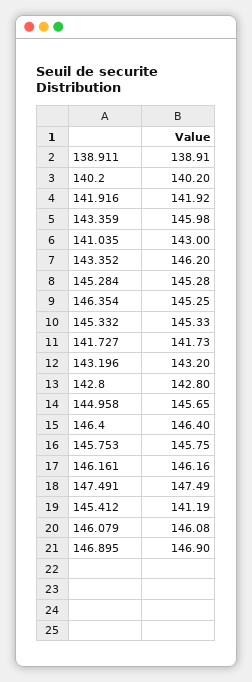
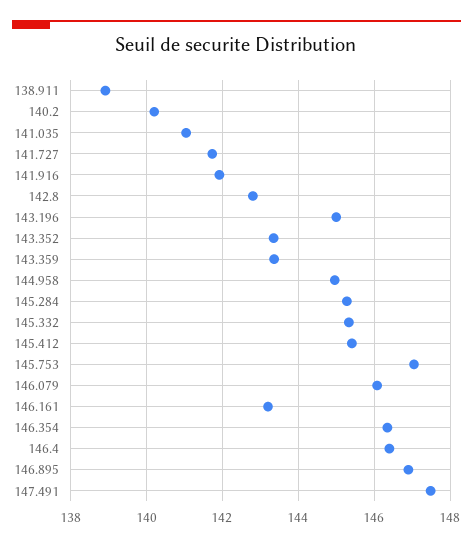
143.359: 145.98 -> 143.4
141.035: 143 -> 141
143.352: 146.2 -> 143.4
146.354: 145.25 -> 146.4
143.196: 143.2 -> 145
144.958: 145.65 -> 145
145.753: 145.75 -> 147
146.161: 146.16 -> 143.2
145.412: 141.19 -> 145.4

